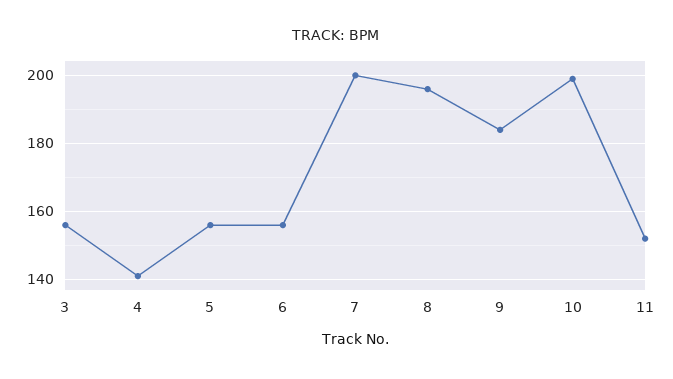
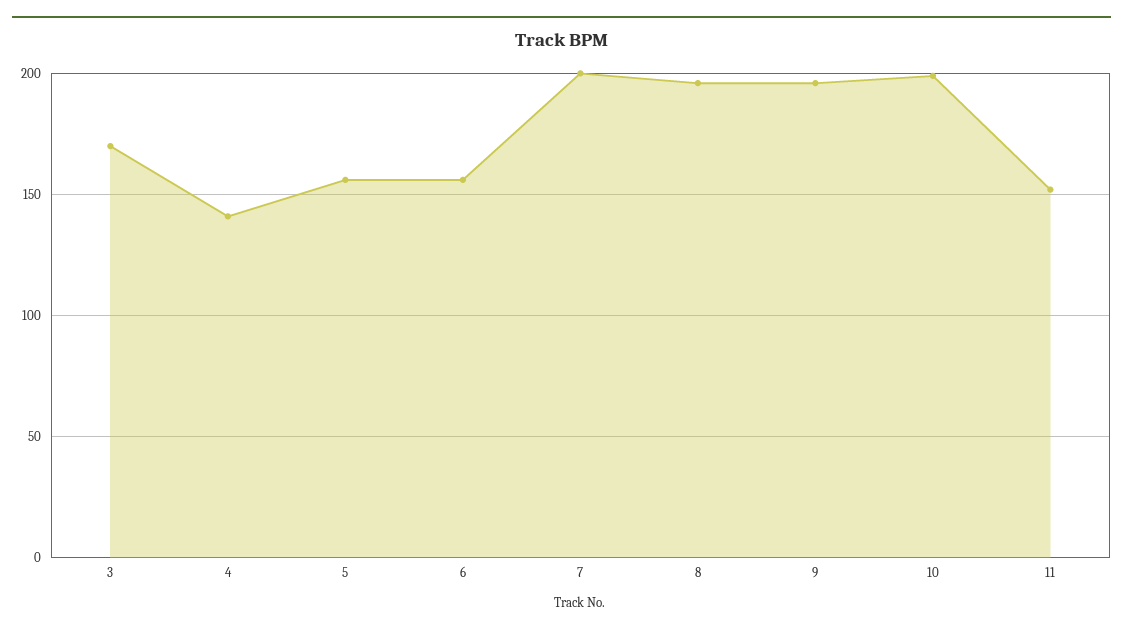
3: 155 -> 170
9: 185 -> 195

